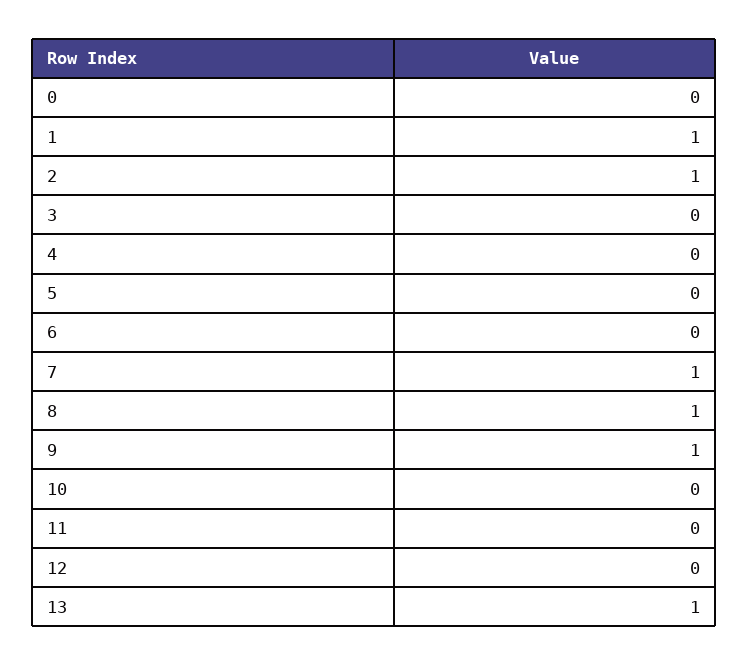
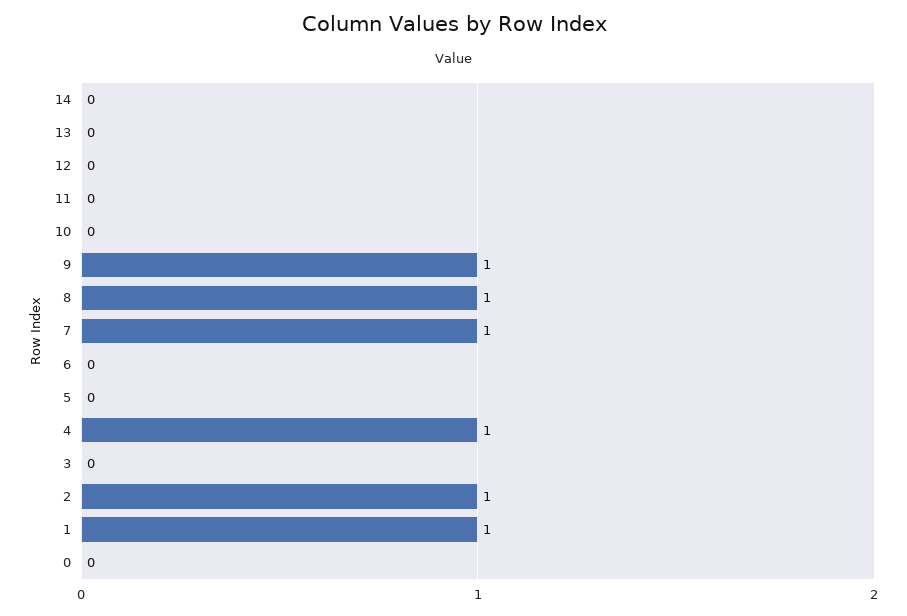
4: 0 -> 1
13: 1 -> 0
14: none -> 0

